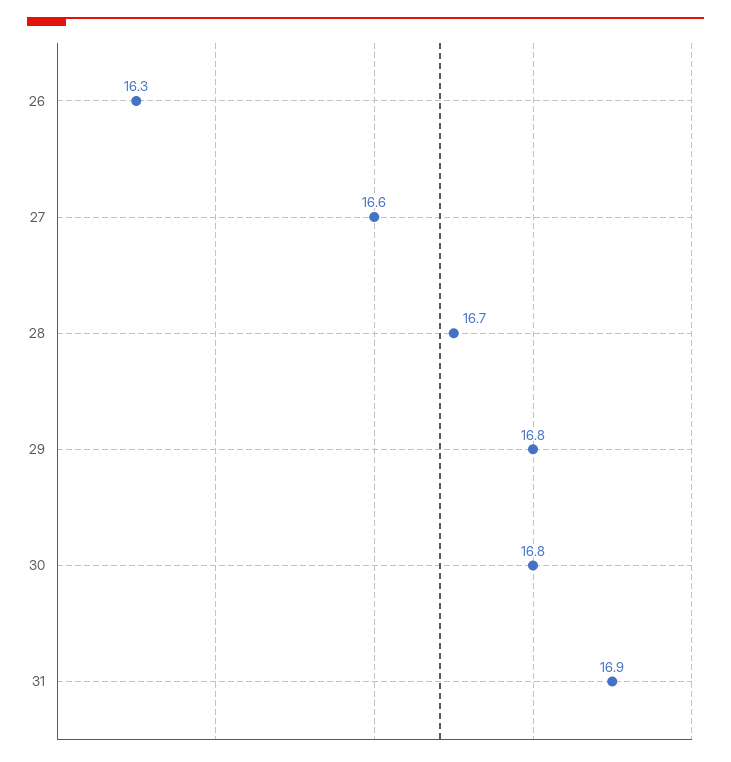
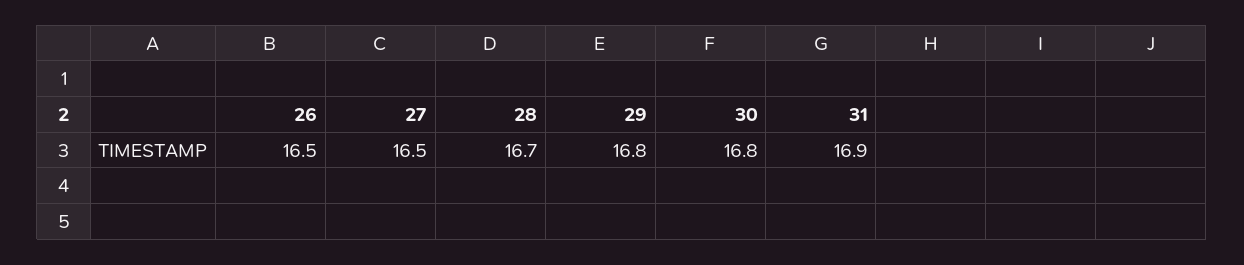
26: 16.3 -> 16.5
27: 16.6 -> 16.5

